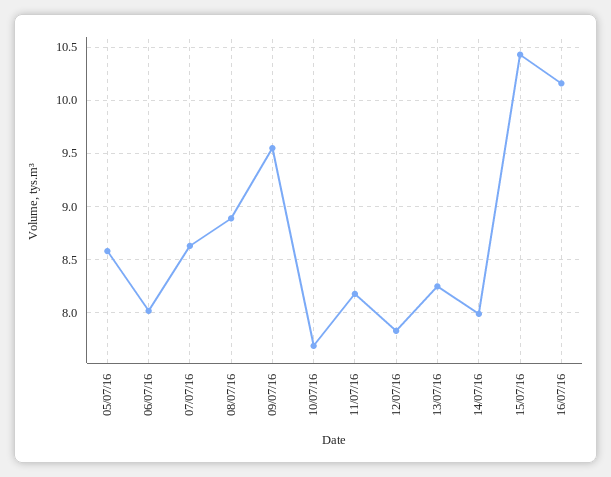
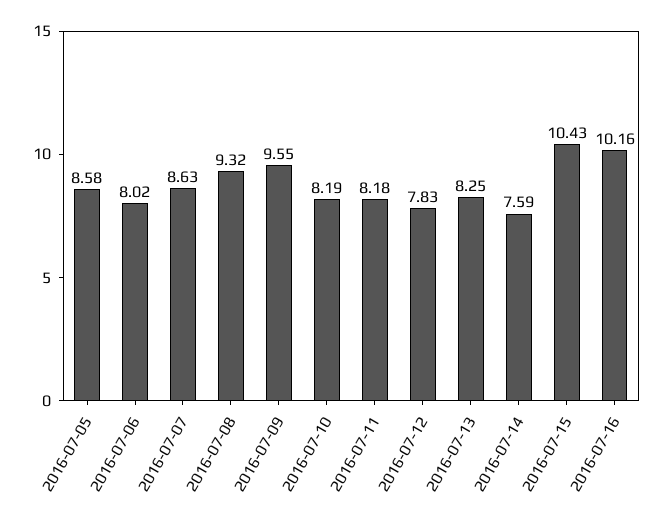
08/07/16: 8.9 -> 9.32
10/07/16: 7.7 -> 8.19
14/07/16: 8 -> 7.59

